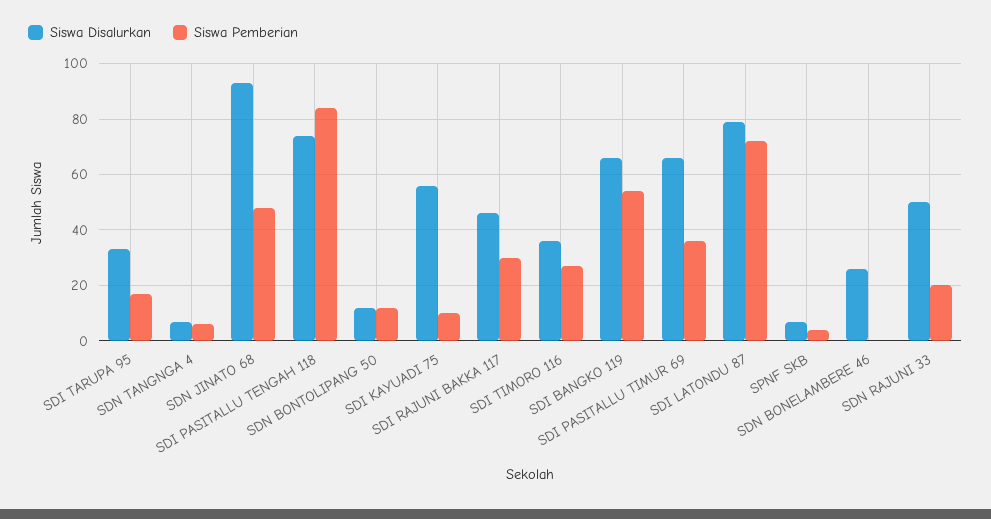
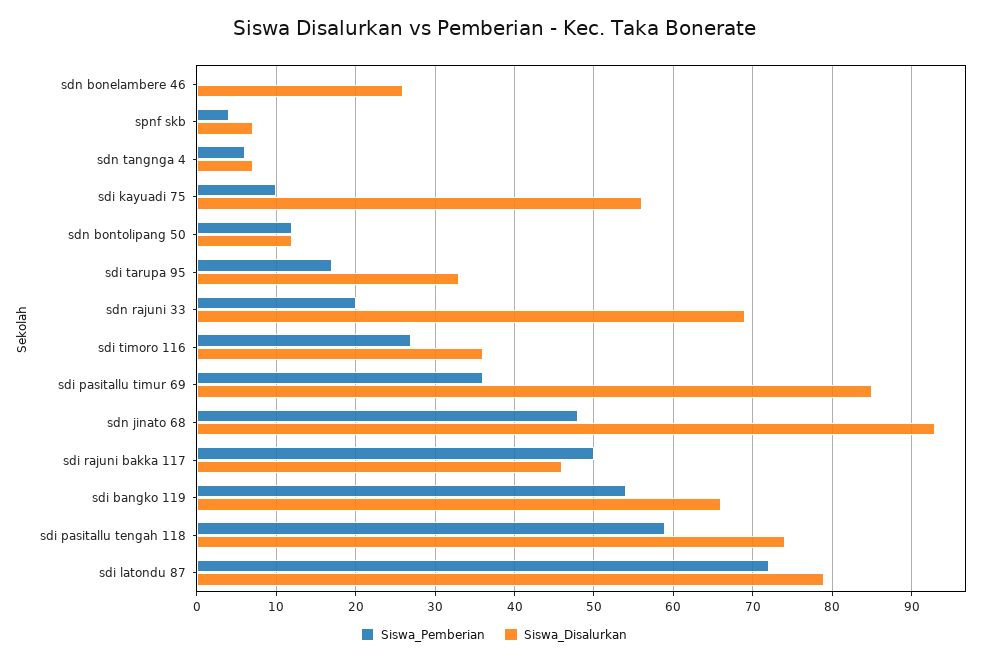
Siswa Pemberian, SDI PASITALLU TENGAH 118: 85 -> 59
Siswa Pemberian, SDI RAJUNI BAKKA 117: 30 -> 50
Siswa Disalurkan, SDI PASITALLU TIMUR 69: 65 -> 85
Siswa Disalurkan, SDN RAJUNI 33: 50 -> 69

